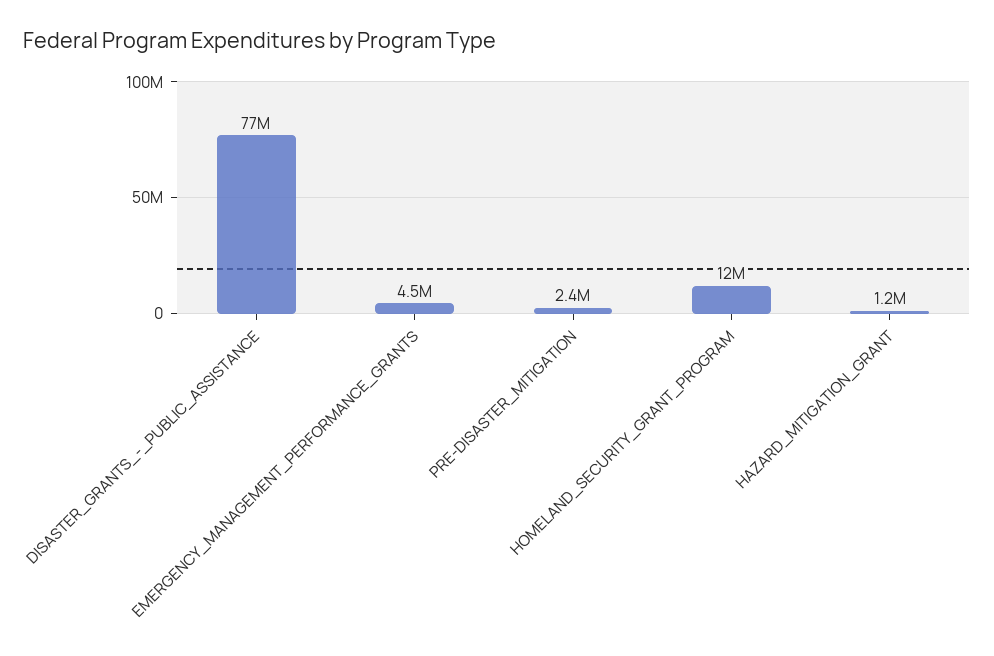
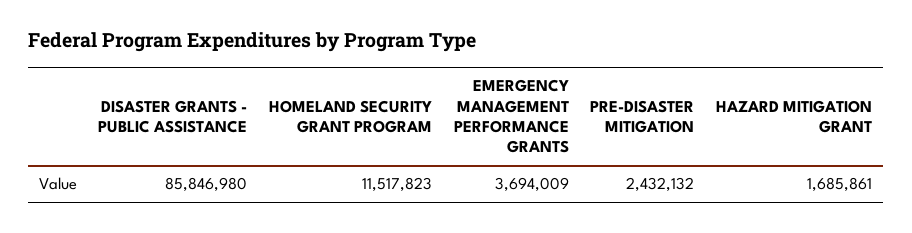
DISASTER_GRANTS_-_PUBLIC_ASSISTANCE: 77000000 -> 85846980
EMERGENCY_MANAGEMENT_PERFORMANCE_GRANTS: 4500000 -> 3694009
HAZARD_MITIGATION_GRANT: 1200000 -> 1685861

